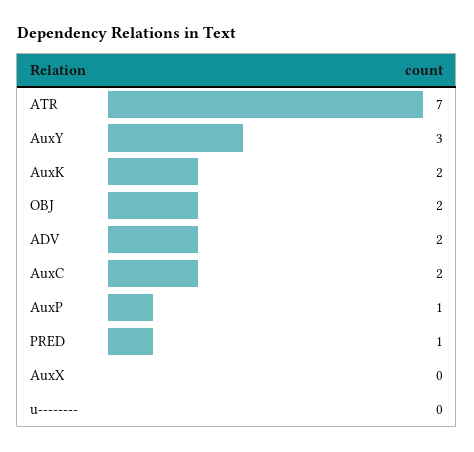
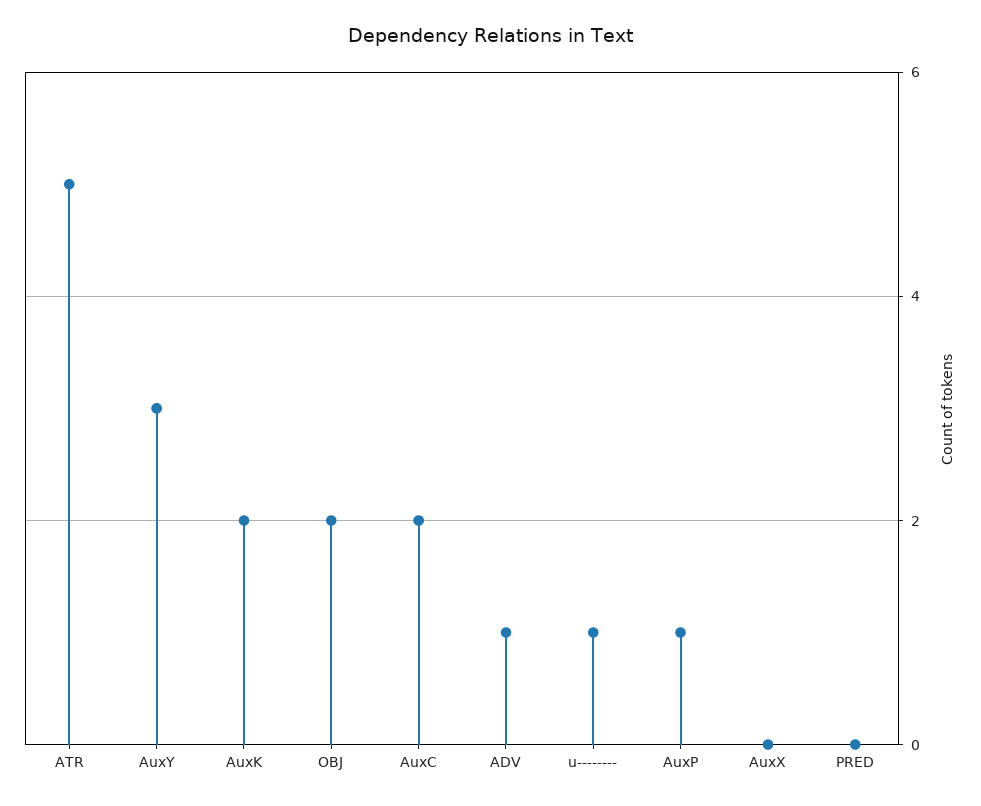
ATR: 7 -> 5
ADV: 2 -> 1
PRED: 1 -> 0
u--------: 0 -> 1

